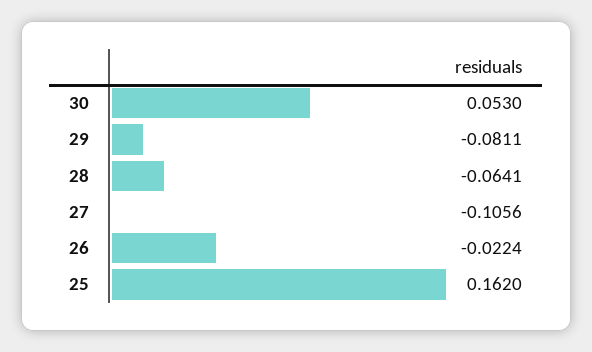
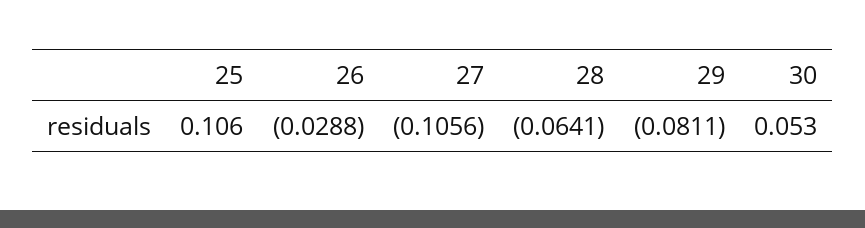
26: -0.0224 -> -0.0288
25: 0.162 -> 0.106

